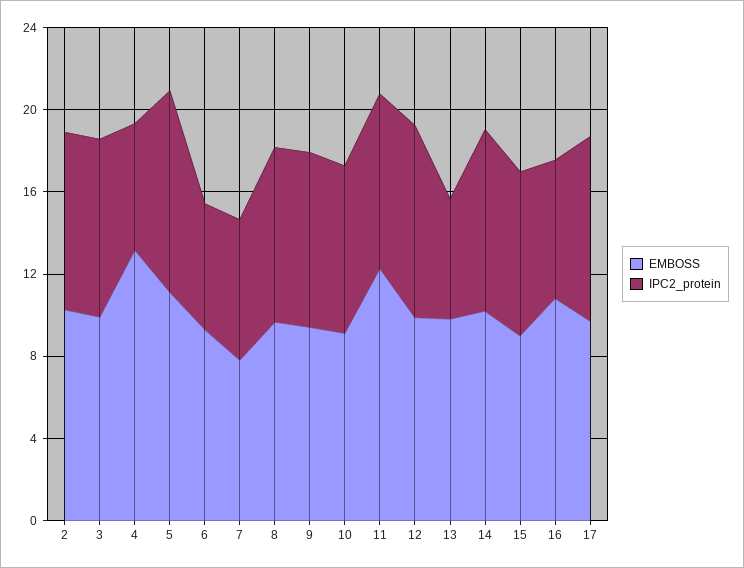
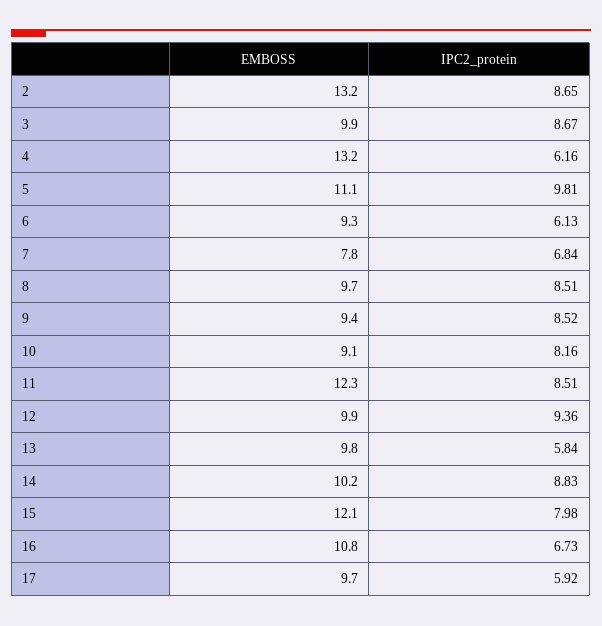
EMBOSS, 2: 10 -> 13.2
EMBOSS, 15: 9 -> 12.1
IPC2_protein, 17: 9 -> 5.92

